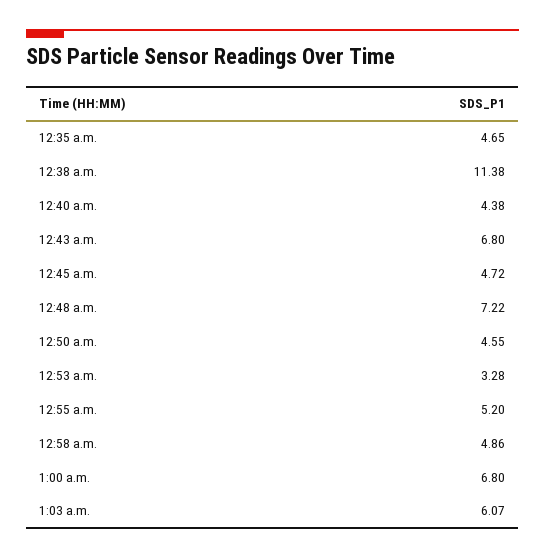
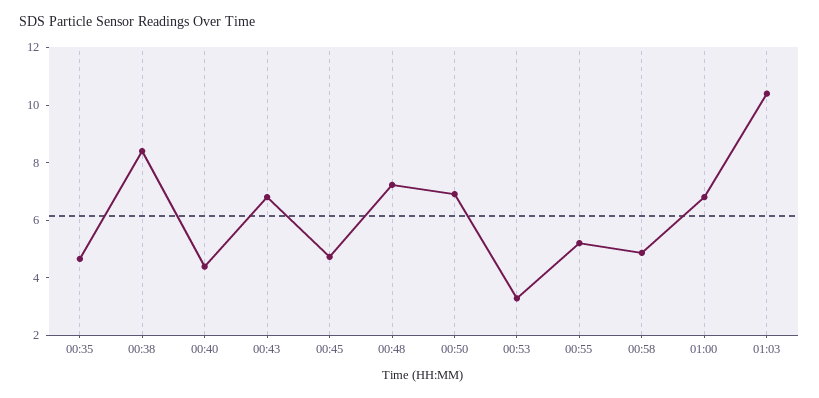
12:38 a.m.: 11.38 -> 8.5
12:50 a.m.: 4.55 -> 7
1:03 a.m.: 6.07 -> 10.5

